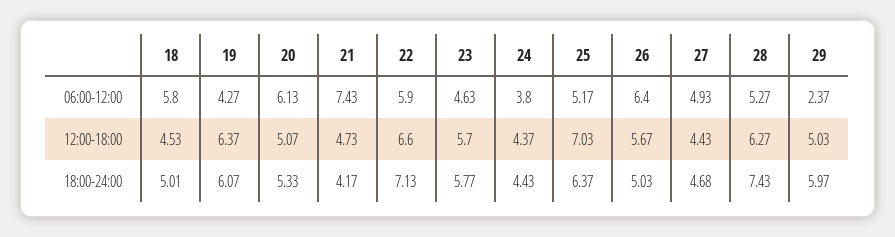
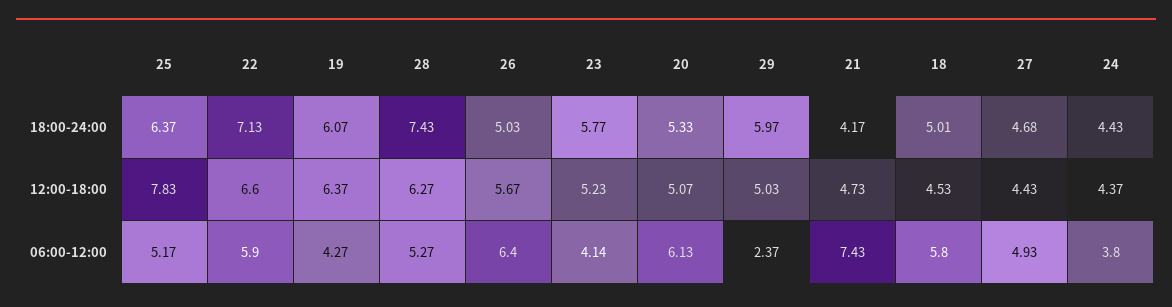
23, 06:00-12:00: 4.63 -> 4.14
23, 12:00-18:00: 5.7 -> 5.23
25, 12:00-18:00: 7.03 -> 7.83

